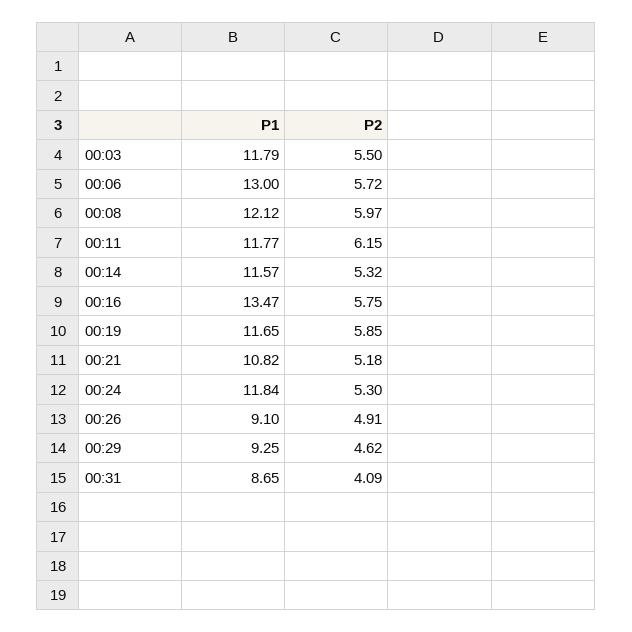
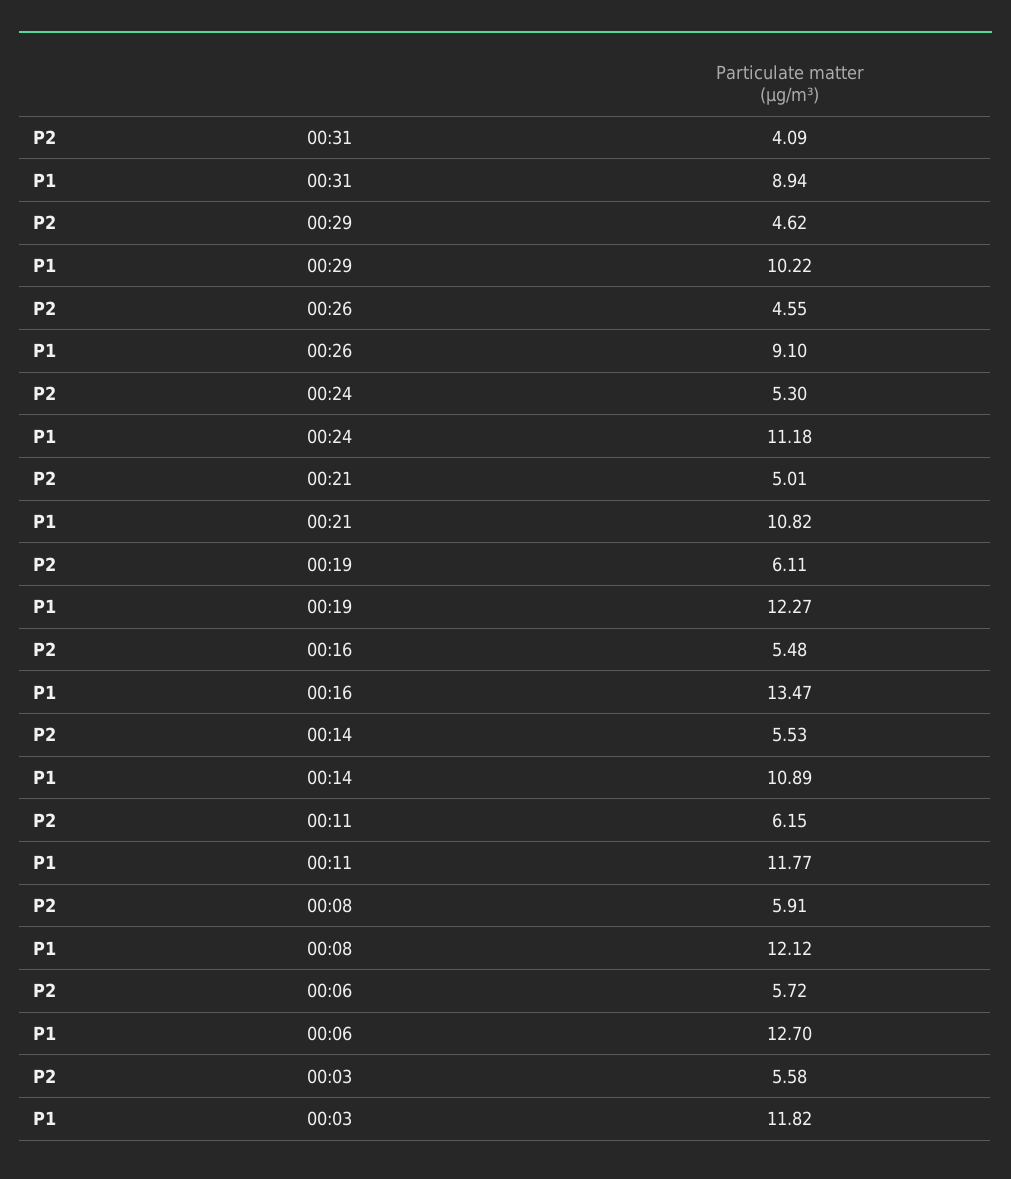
P1, 00:03: 11.79 -> 11.82
P2, 00:03: 5.5 -> 5.58
P1, 00:06: 13 -> 12.7
P2, 00:08: 5.97 -> 5.91
P1, 00:14: 11.57 -> 10.89
P2, 00:14: 5.32 -> 5.53
P2, 00:16: 5.75 -> 5.48
P1, 00:19: 11.65 -> 12.27
P2, 00:19: 5.85 -> 6.11
P2, 00:21: 5.18 -> 5.01
P1, 00:24: 11.84 -> 11.18
P2, 00:26: 4.91 -> 4.55
P1, 00:29: 9.25 -> 10.22
P1, 00:31: 8.65 -> 8.94

